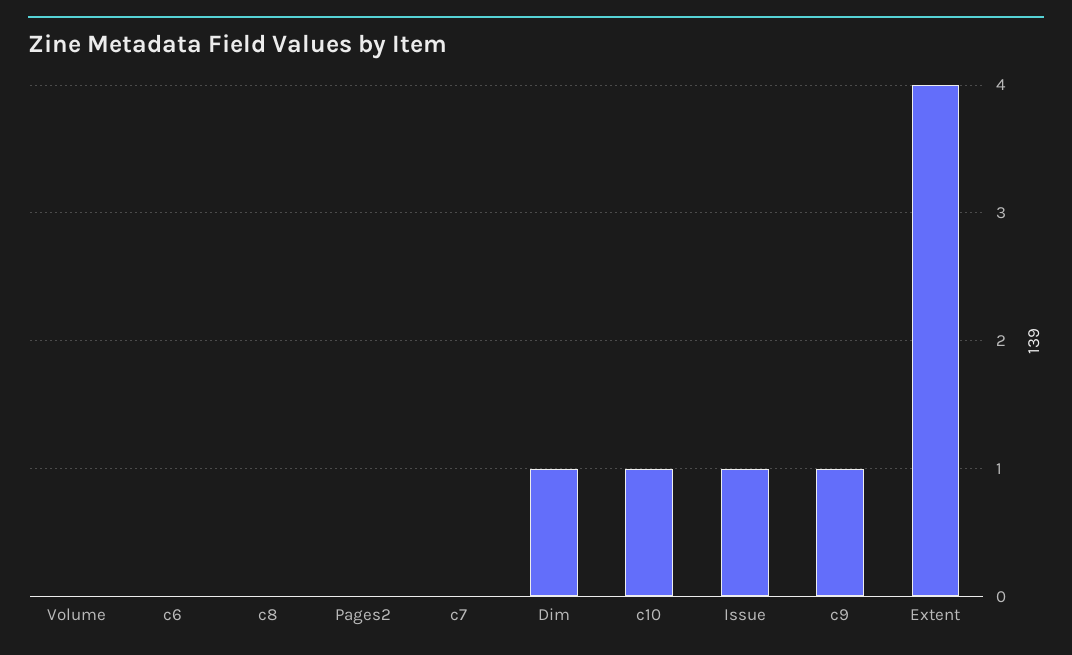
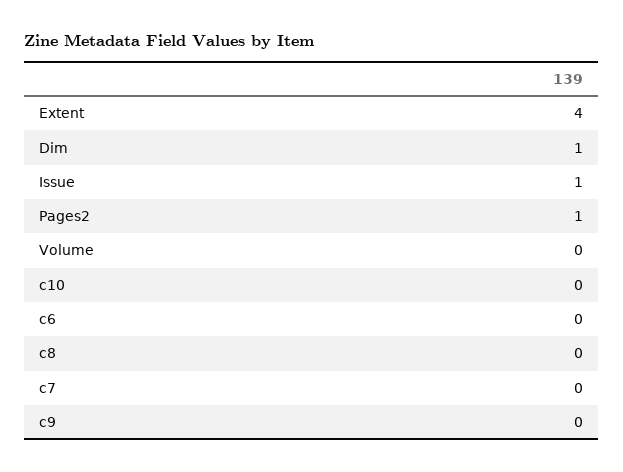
Pages2: 0 -> 1
c10: 1 -> 0
c9: 1 -> 0

